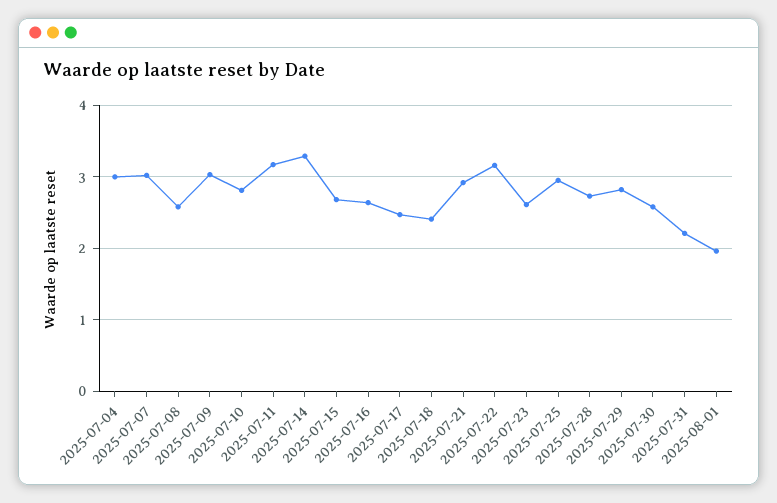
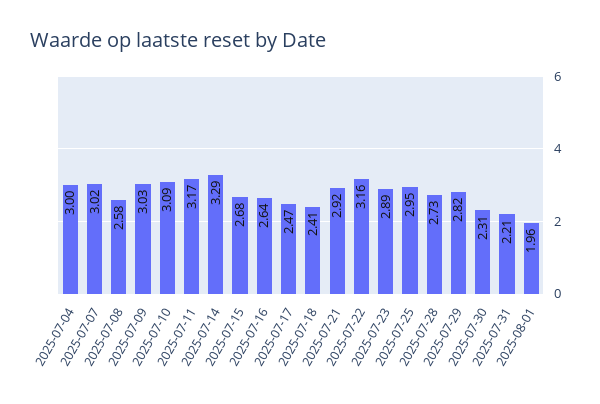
2025-07-10: 2.8 -> 3.09
2025-07-23: 2.6 -> 2.89
2025-07-30: 2.6 -> 2.31

